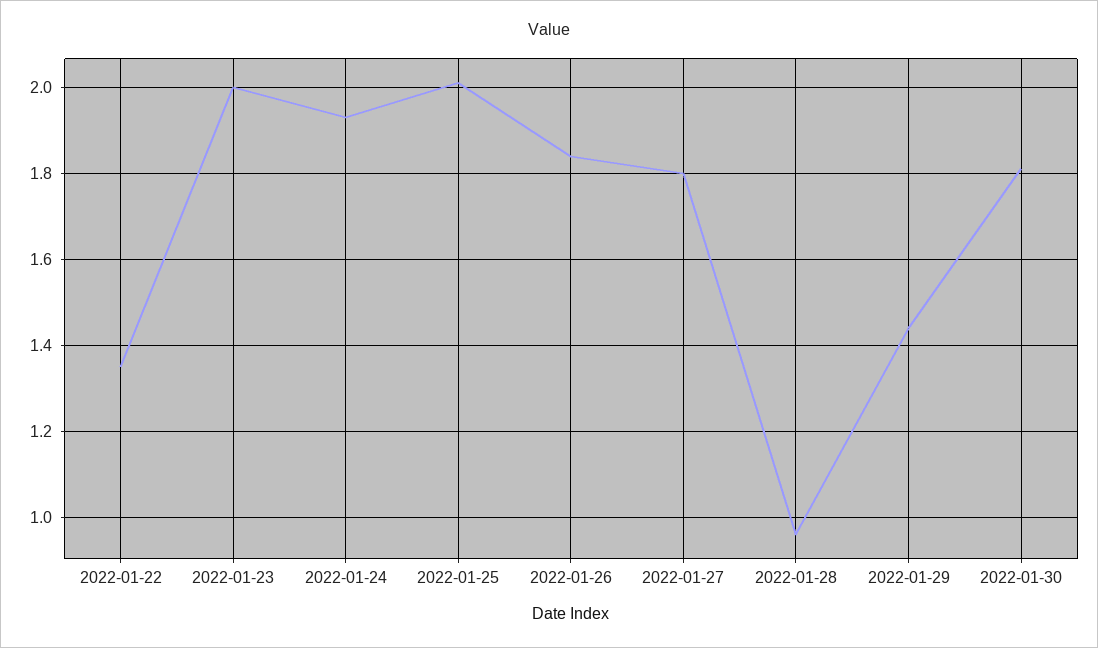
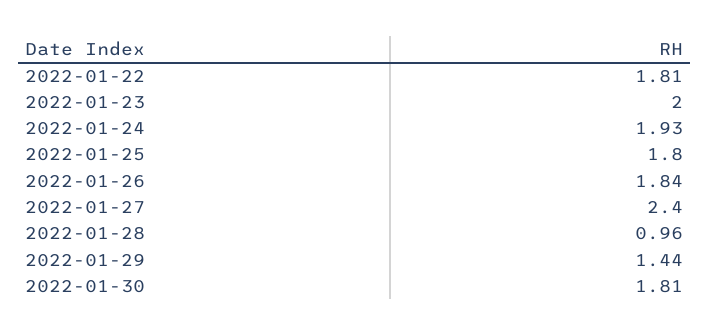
2022-01-22: 1.35 -> 1.81
2022-01-25: 2 -> 1.8
2022-01-27: 1.8 -> 2.4

